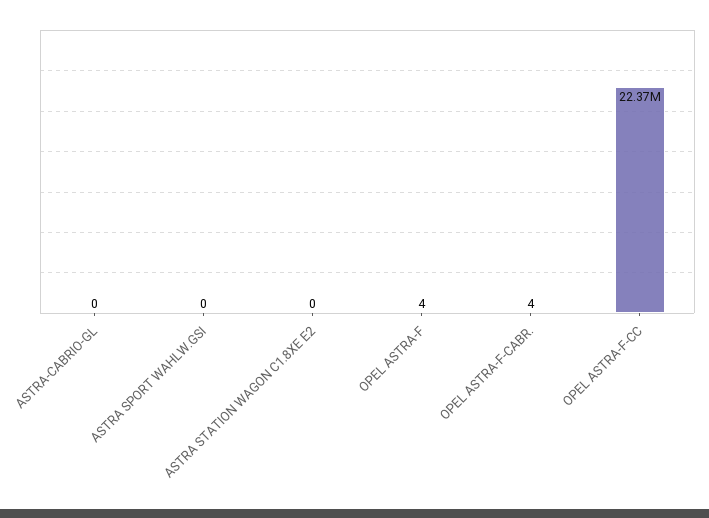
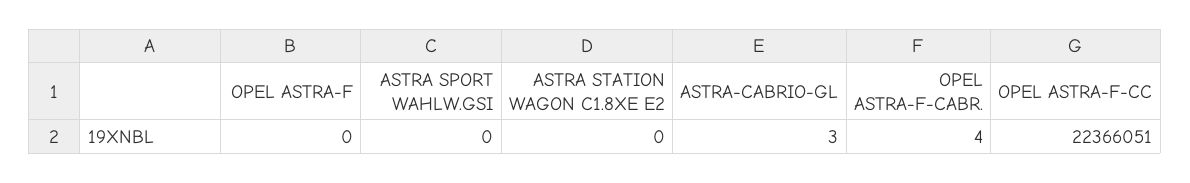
ASTRA-CABRIO-GL: 0 -> 3
OPEL ASTRA-F: 4 -> 0

